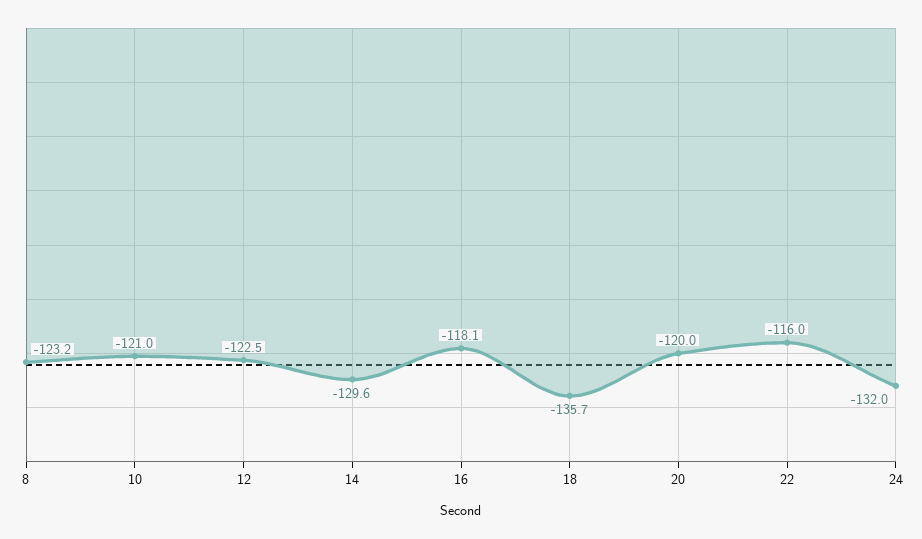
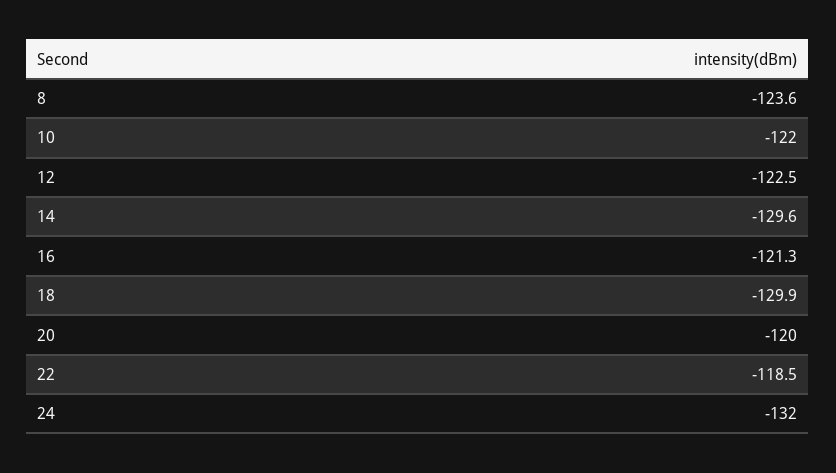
8: -123.2 -> -123.6
10: -121 -> -122
16: -118.1 -> -121.3
18: -135.7 -> -129.9
22: -116 -> -118.5

